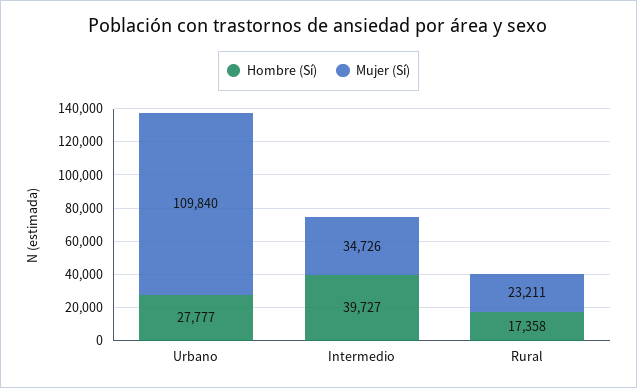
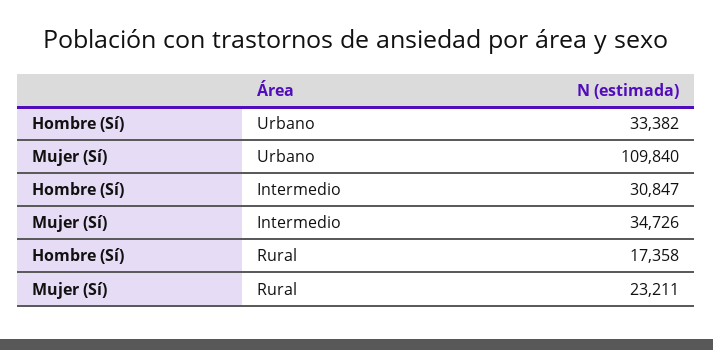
Hombre (Sí), Urbano: 27777 -> 33382
Hombre (Sí), Intermedio: 39727 -> 30847

